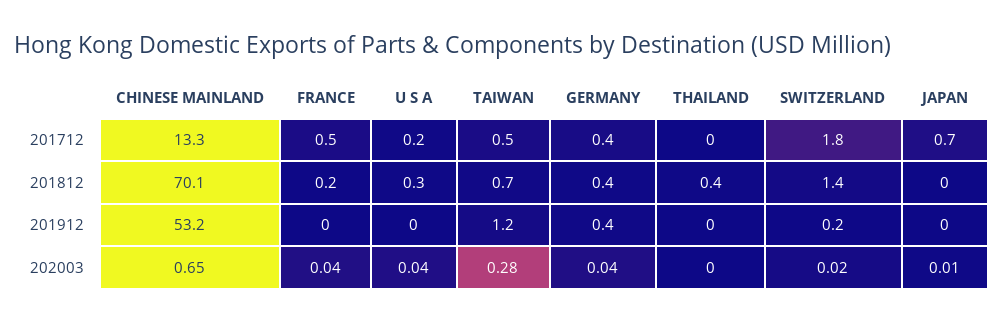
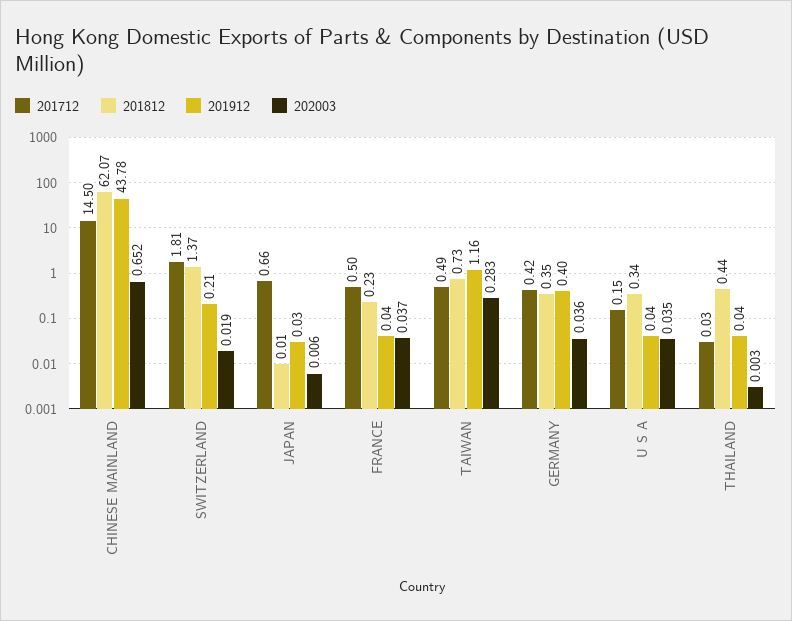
201712, CHINESE MAINLAND: 13.3 -> 14.5
201812, CHINESE MAINLAND: 70.1 -> 62.07
201912, CHINESE MAINLAND: 53.2 -> 43.78

